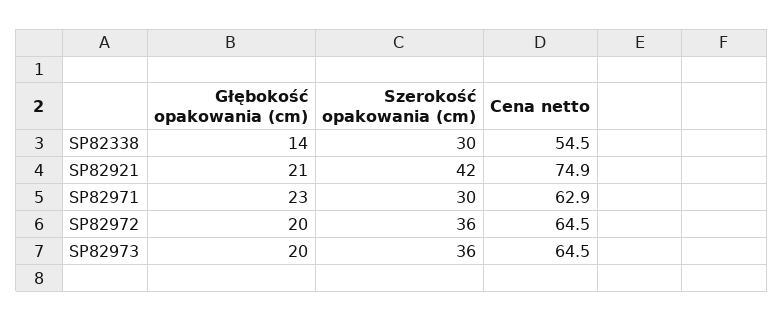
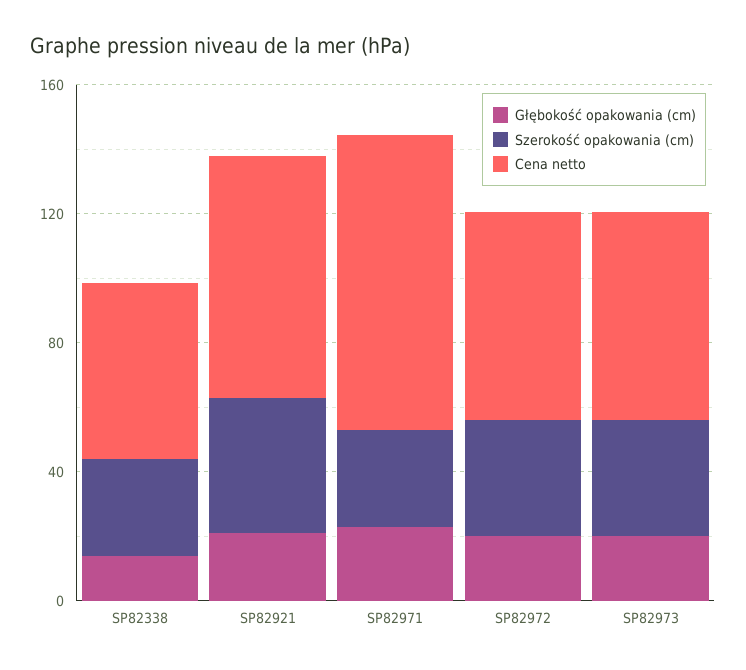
Cena netto, SP82971: 62.9 -> 90

